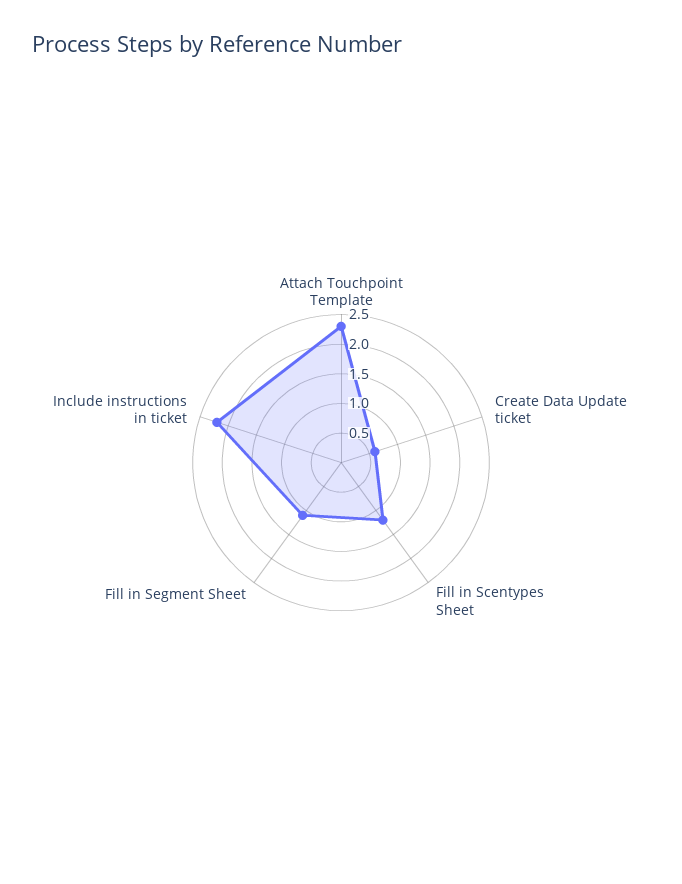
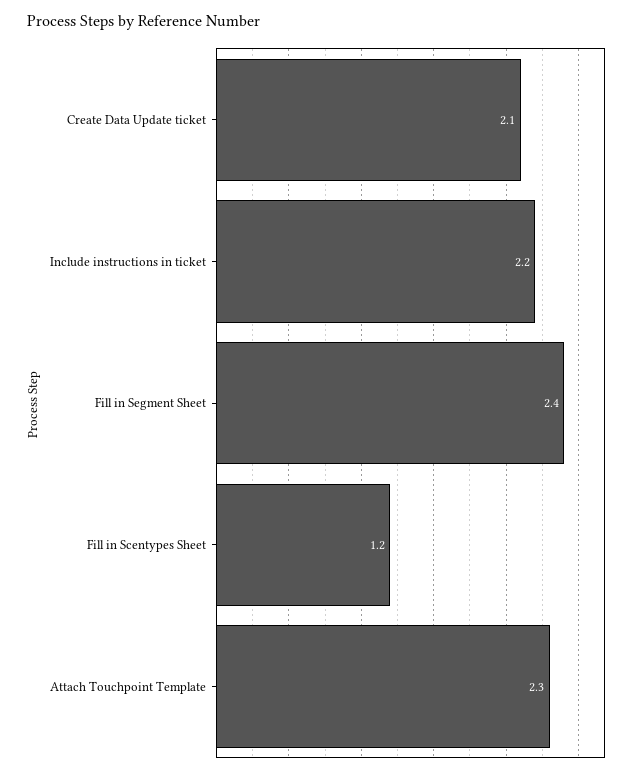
Create Data Update ticket: 0.5 -> 2.1
Fill in Segment Sheet: 1 -> 2.4

